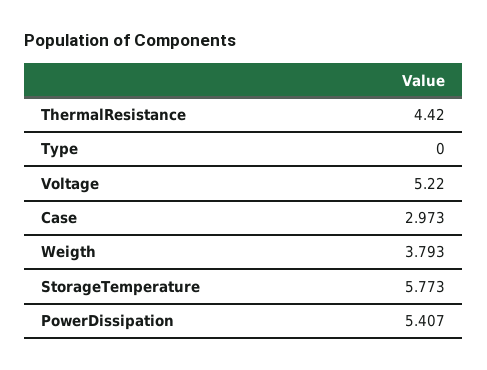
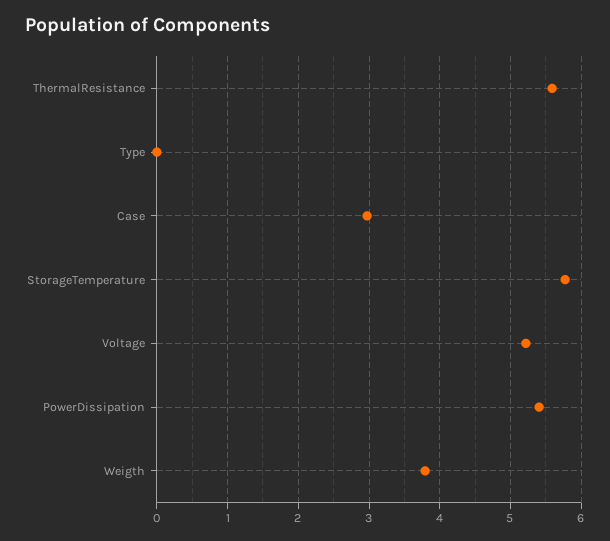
ThermalResistance: 4.42 -> 5.6

